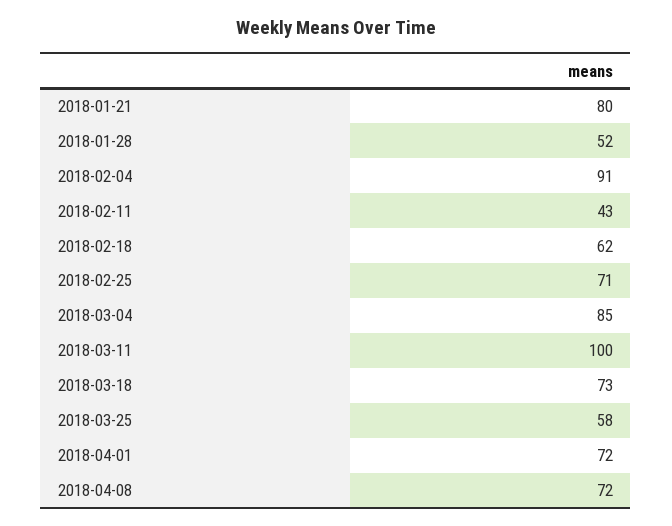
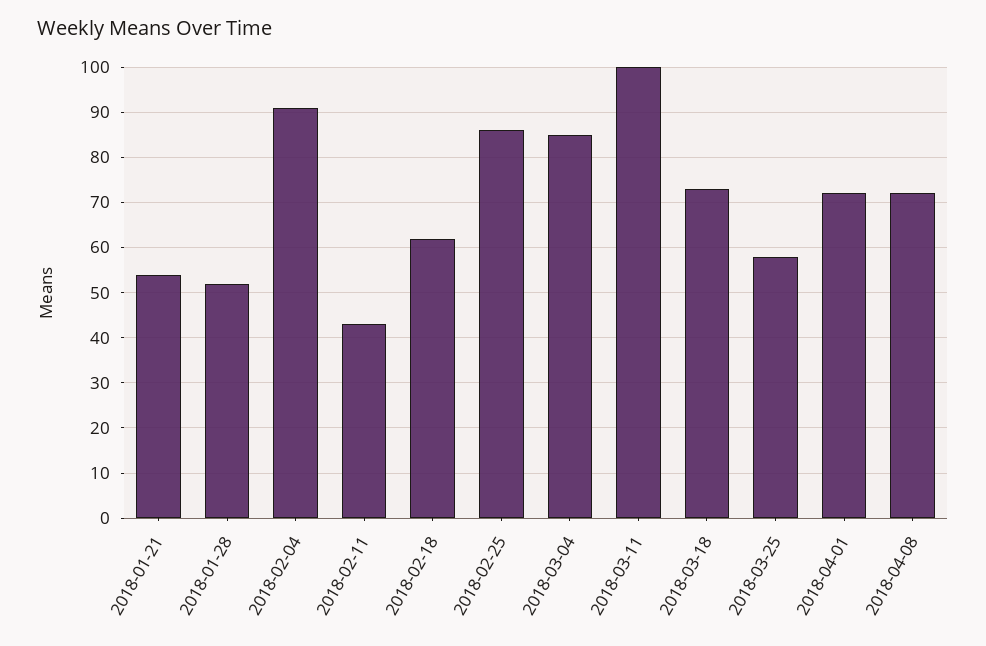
2018-01-21: 80 -> 55
2018-02-25: 71 -> 85

